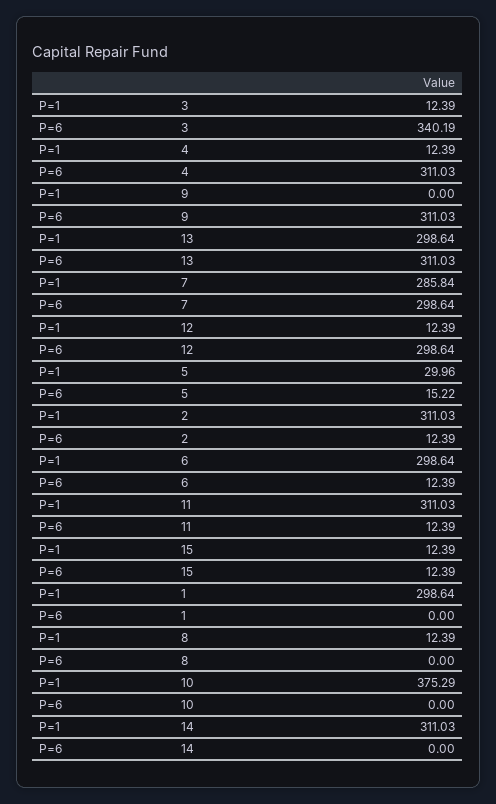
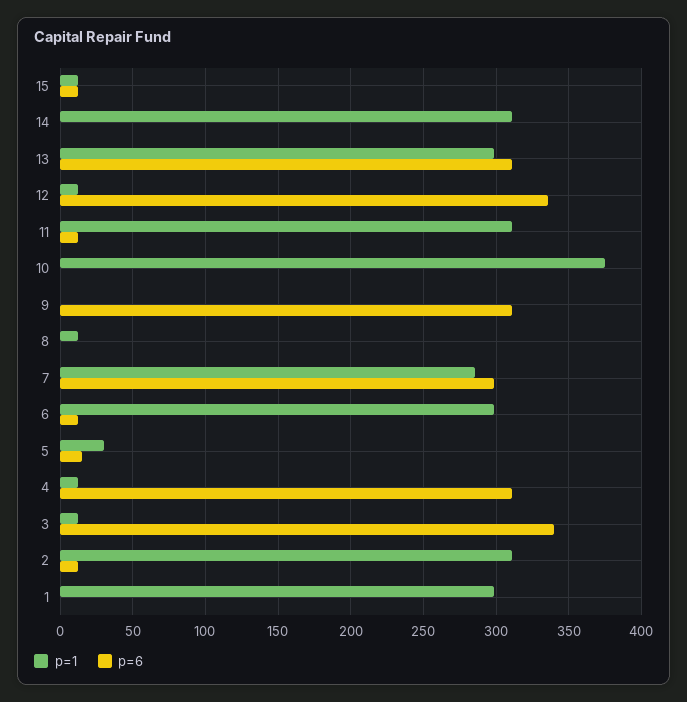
P=6, 12: 298.64 -> 335

